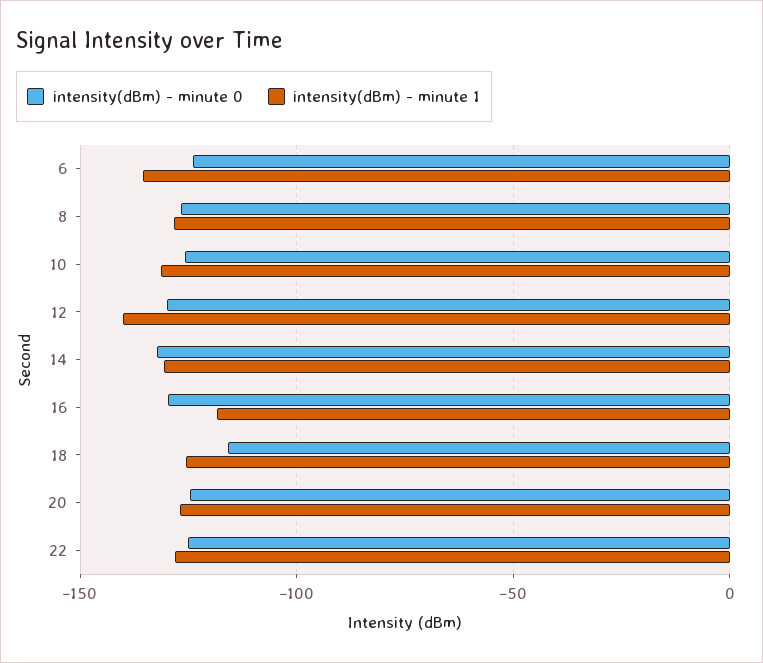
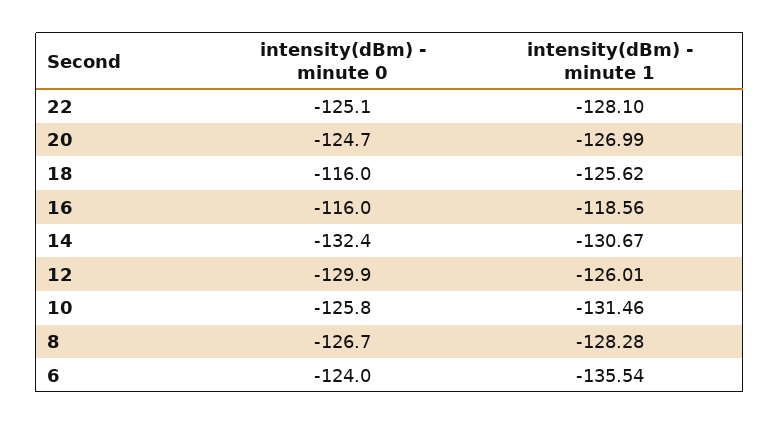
intensity(dBm) - minute 1, 12: -140 -> -126.01
intensity(dBm) - minute 0, 16: -130 -> -116

